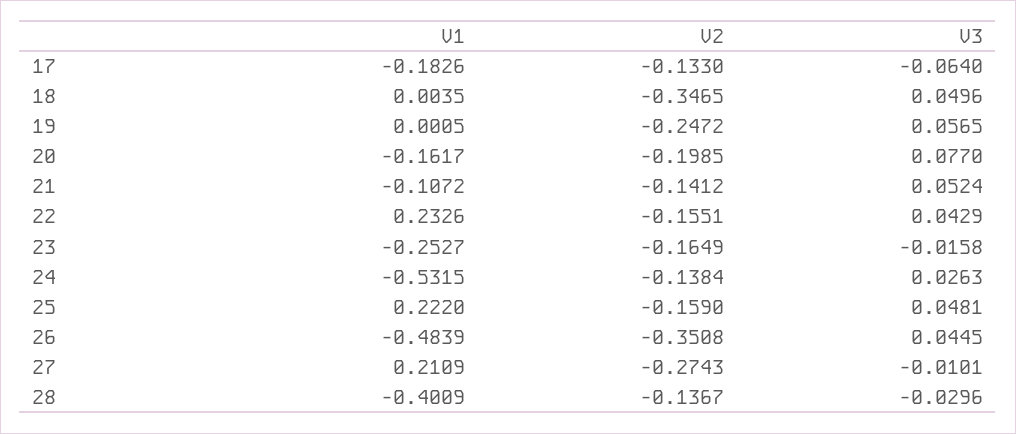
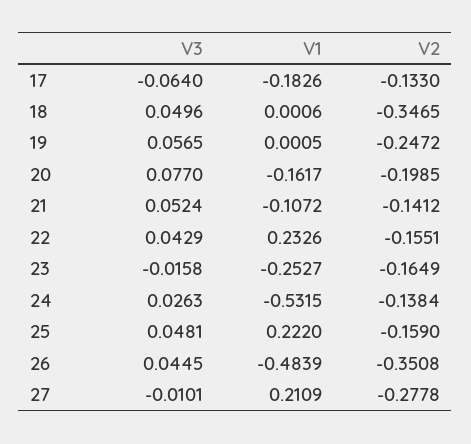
V1, 18: 0.0035 -> 0.0006
V2, 27: -0.2743 -> -0.2778
V1, 28: -0.4009 -> none
V2, 28: -0.1367 -> none
V3, 28: -0.0296 -> none

